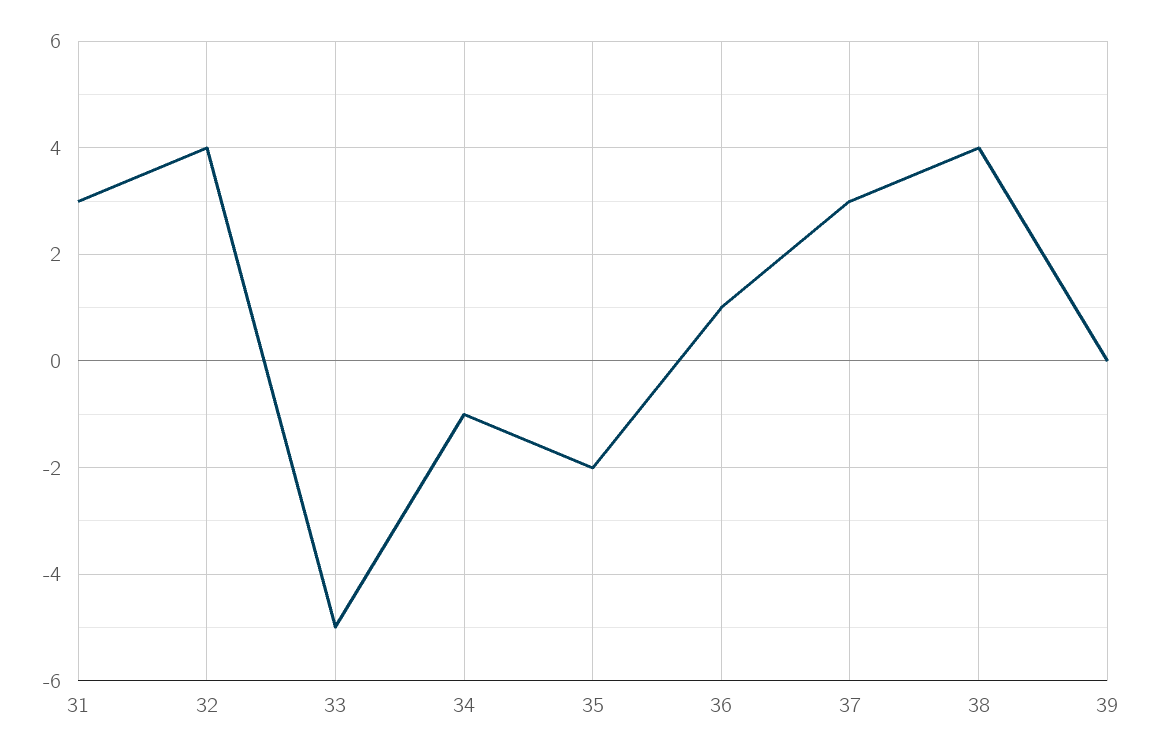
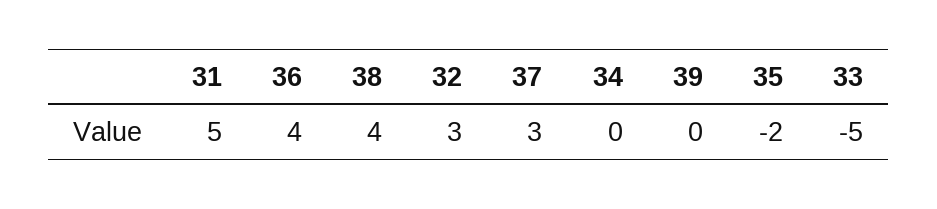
31: 3 -> 5
32: 4 -> 3
34: -1 -> 0
36: 1 -> 4

